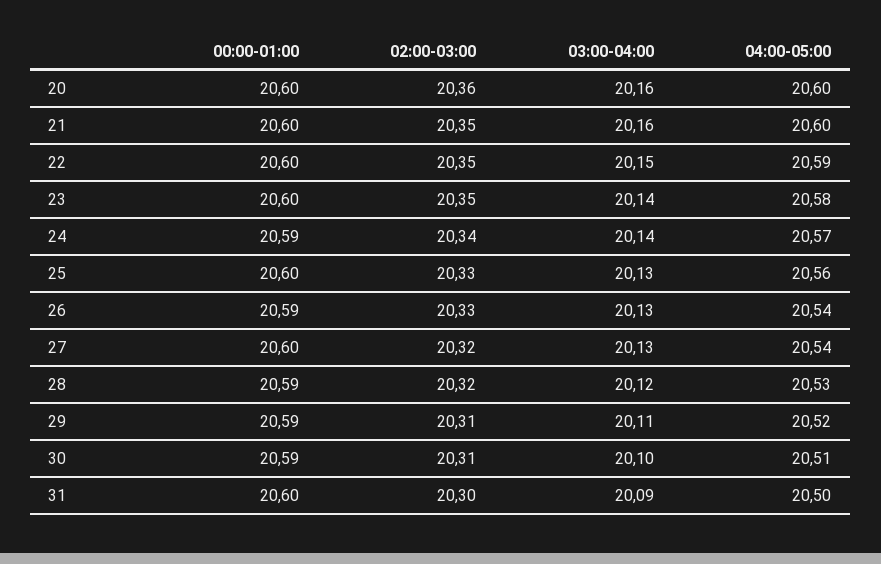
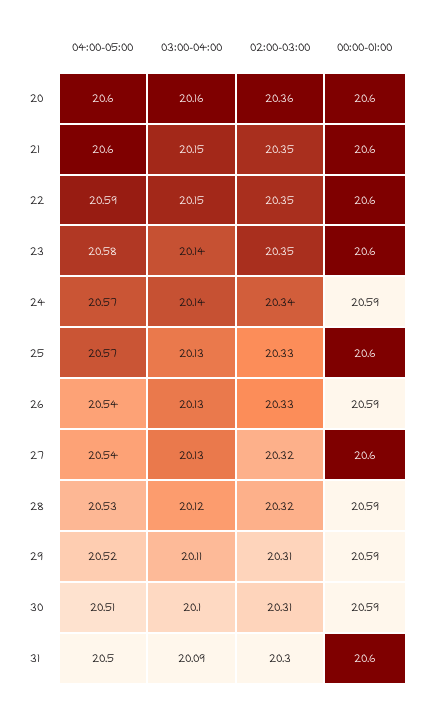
03:00-04:00, 21: 20.16 -> 20.15
04:00-05:00, 25: 20.56 -> 20.57

